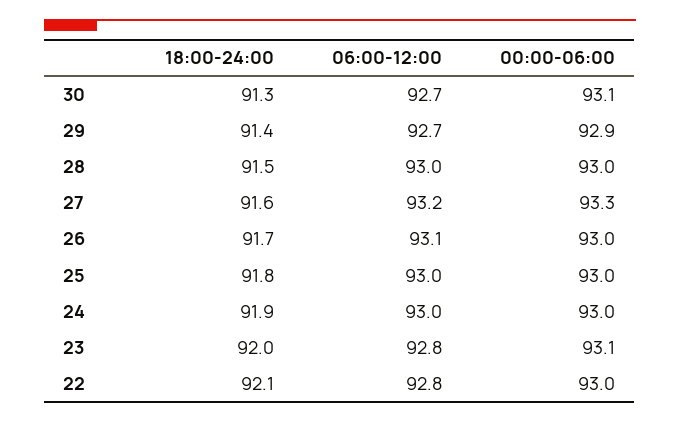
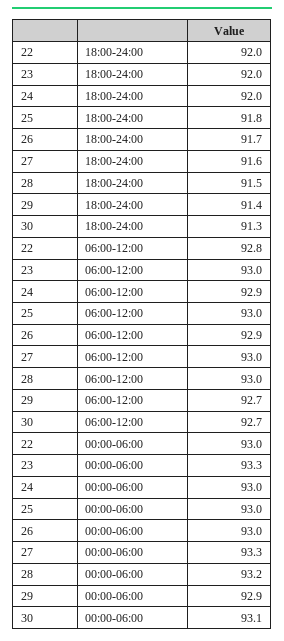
00:00-06:00, 28: 93 -> 93.2
06:00-12:00, 27: 93.2 -> 93
06:00-12:00, 26: 93.1 -> 92.9
18:00-24:00, 24: 91.9 -> 92
06:00-12:00, 24: 93 -> 92.9
06:00-12:00, 23: 92.8 -> 93
00:00-06:00, 23: 93.1 -> 93.3
18:00-24:00, 22: 92.1 -> 92

